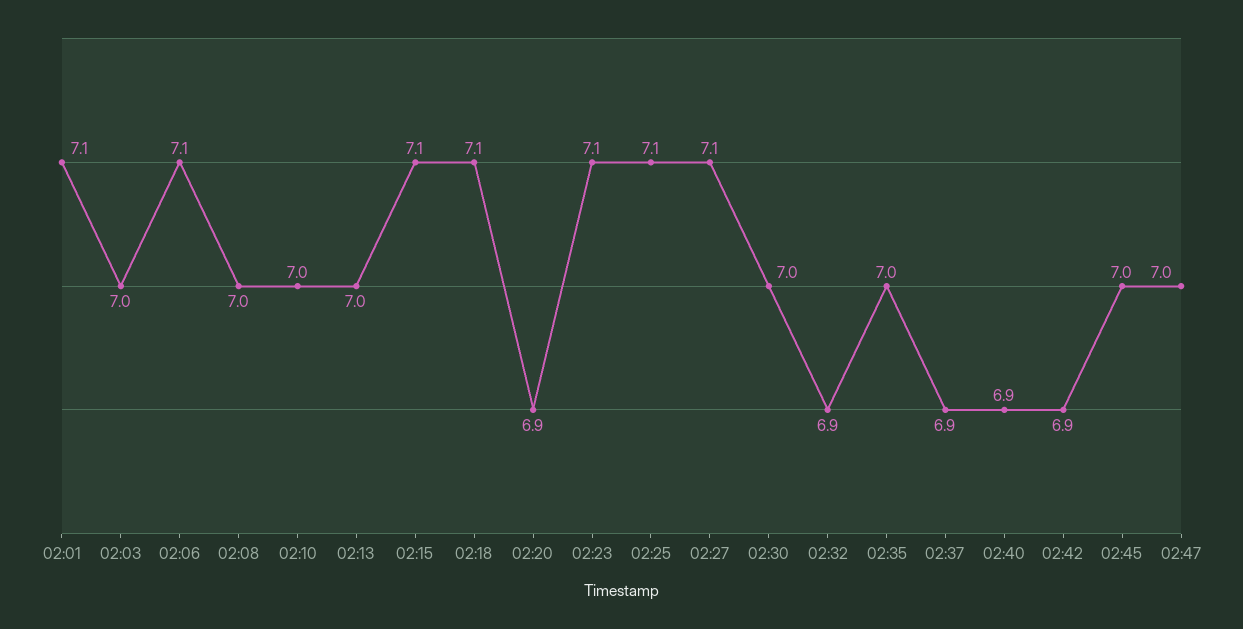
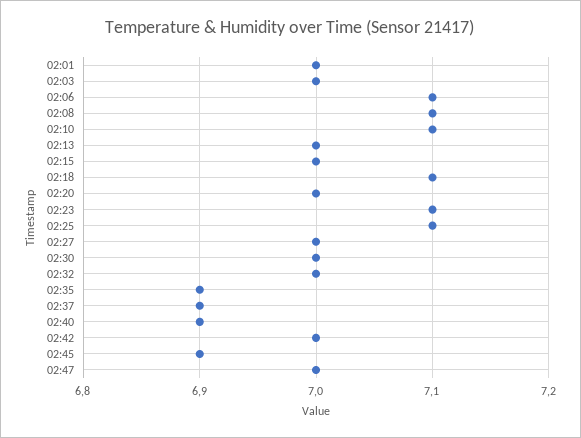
02:01: 7.1 -> 7
02:08: 7 -> 7.1
02:10: 7 -> 7.1
02:15: 7.1 -> 7
02:20: 6.9 -> 7
02:27: 7.1 -> 7
02:32: 6.9 -> 7
02:35: 7 -> 6.9
02:42: 6.9 -> 7
02:45: 7 -> 6.9

